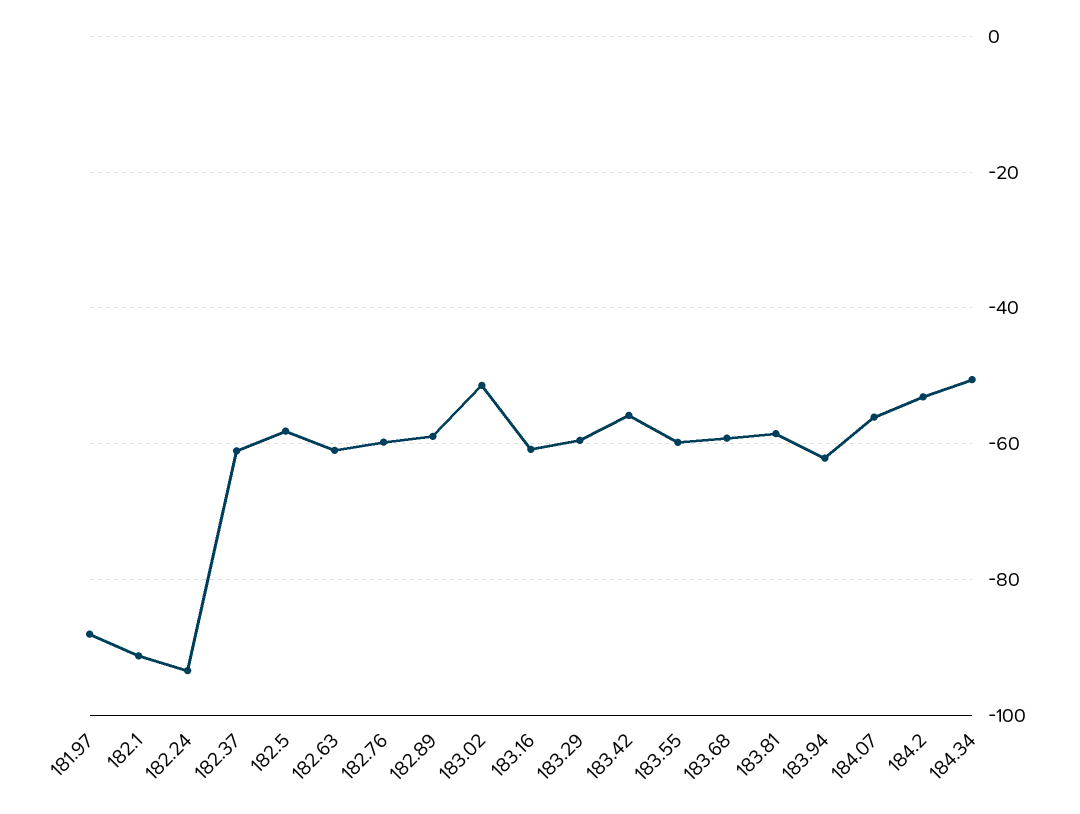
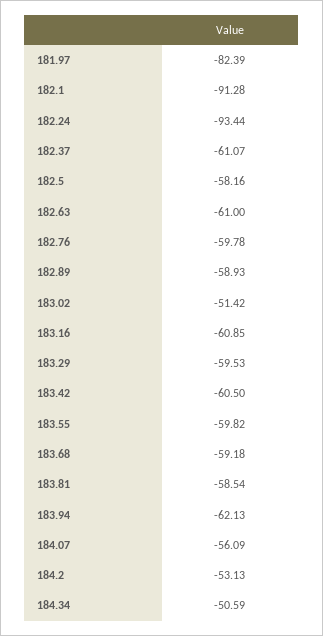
181.97: -88 -> -82.39
183.42: -56 -> -60.5

